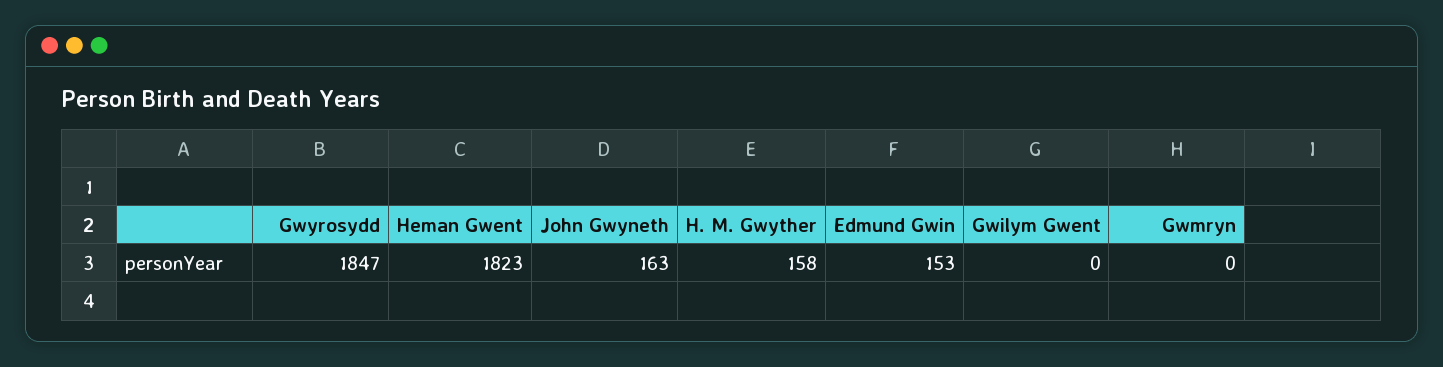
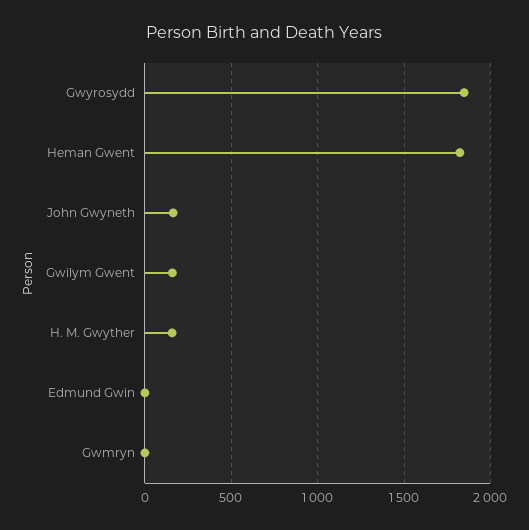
Edmund Gwin: 153 -> 0
Gwilym Gwent: 0 -> 150

